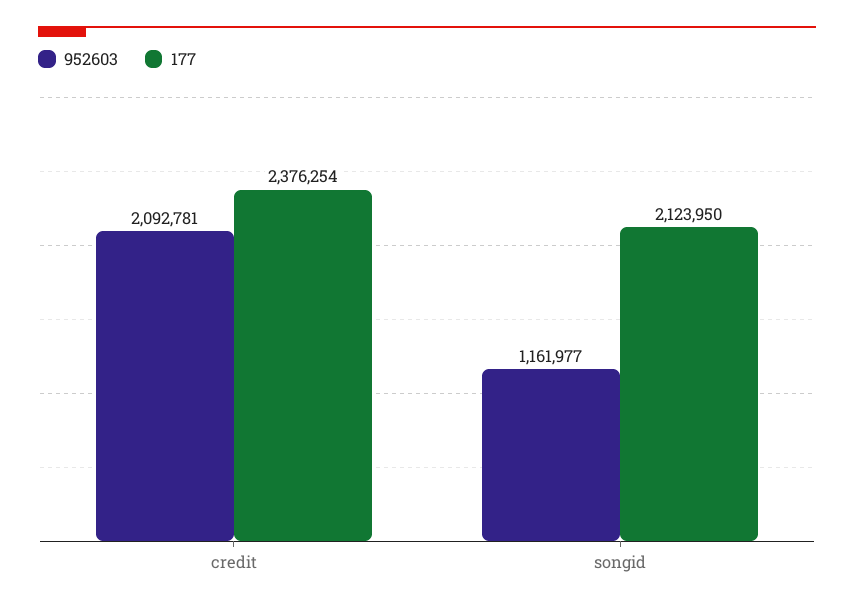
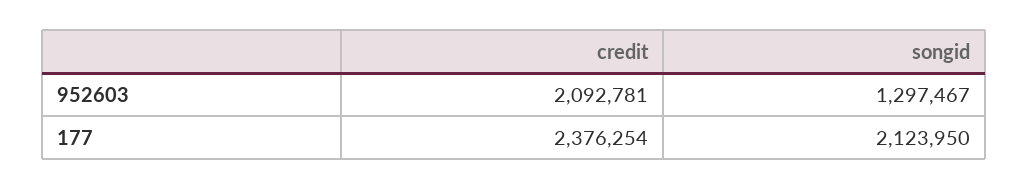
952603, songid: 1161977 -> 1297467

